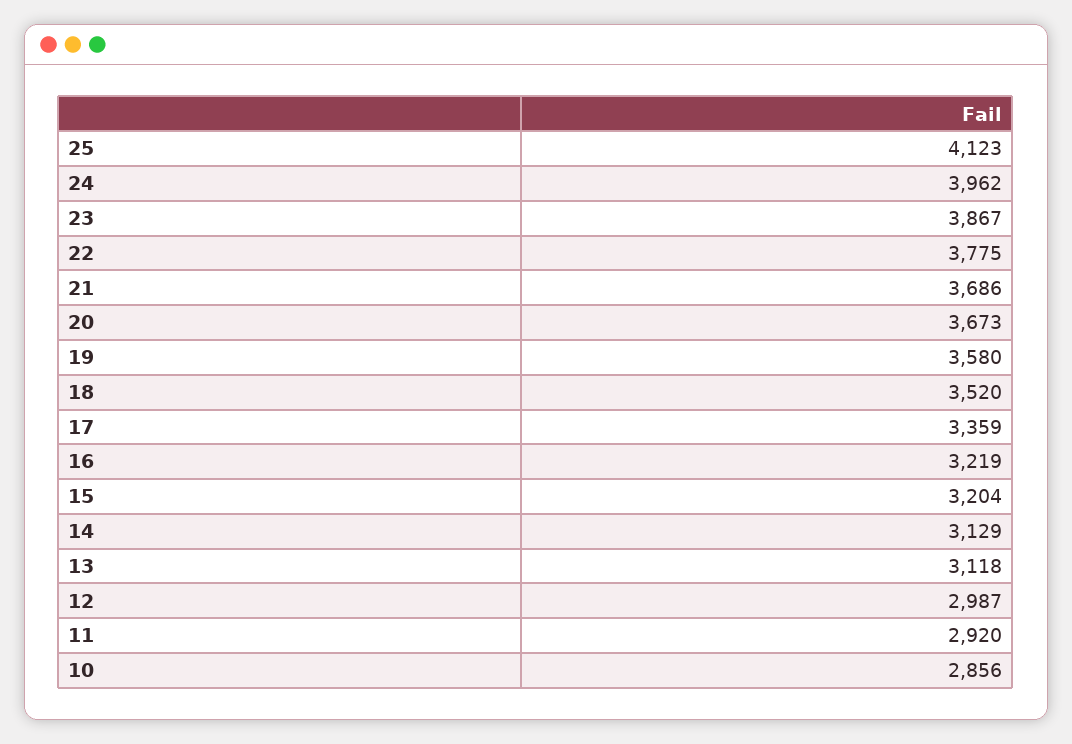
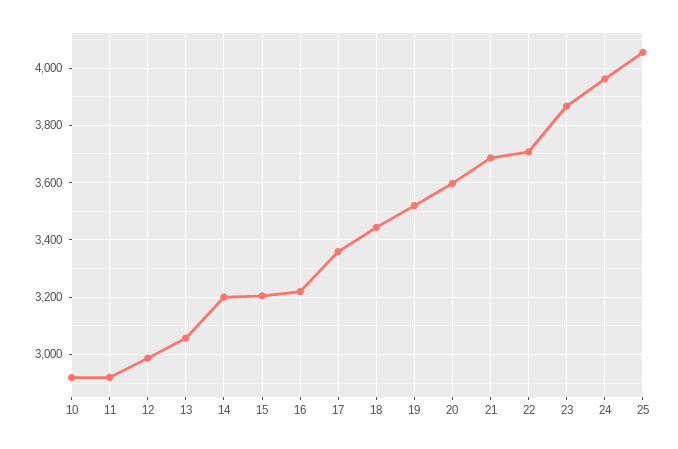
25: 4123 -> 4050
22: 3775 -> 3700
20: 3673 -> 3600
19: 3580 -> 3525
18: 3520 -> 3450
14: 3129 -> 3200
13: 3118 -> 3050
10: 2856 -> 2925

